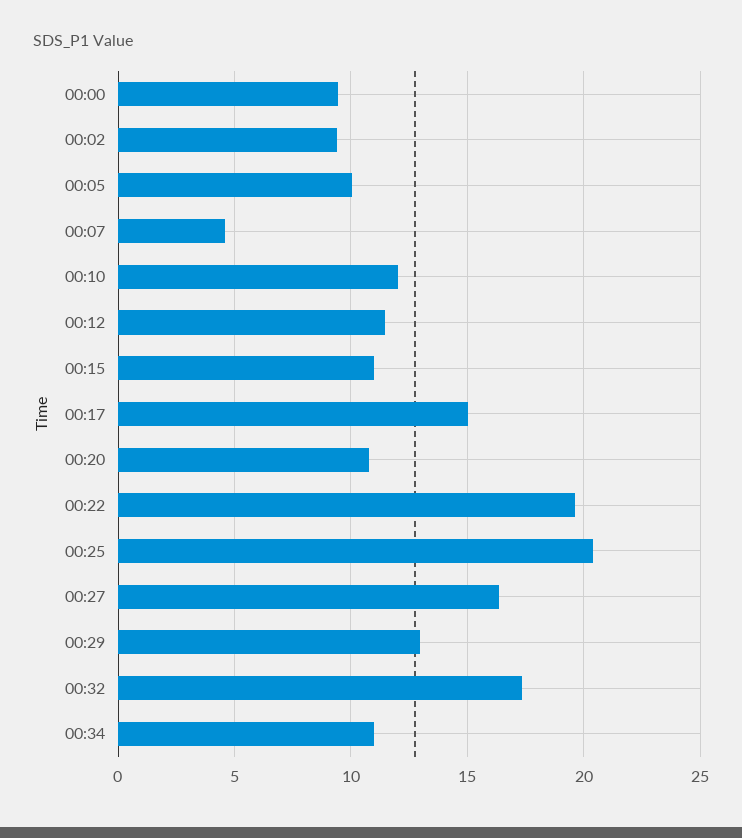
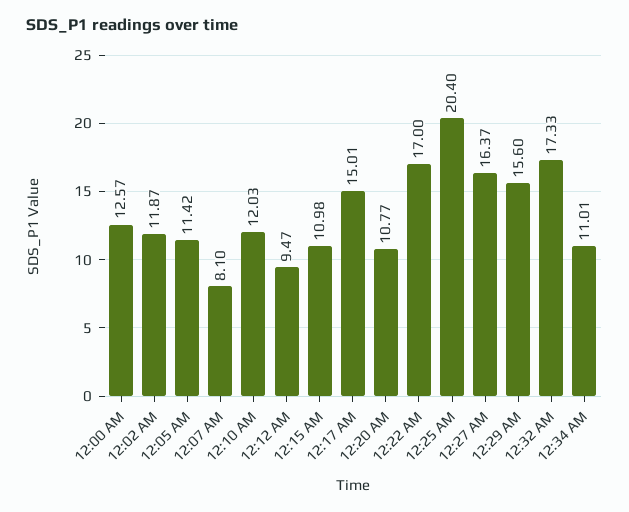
00:00: 9.5 -> 12.57
00:02: 9.5 -> 11.87
00:05: 10 -> 11.42
00:07: 4.5 -> 8.1
00:12: 11.5 -> 9.47
00:22: 19.5 -> 17
00:29: 13 -> 15.6

